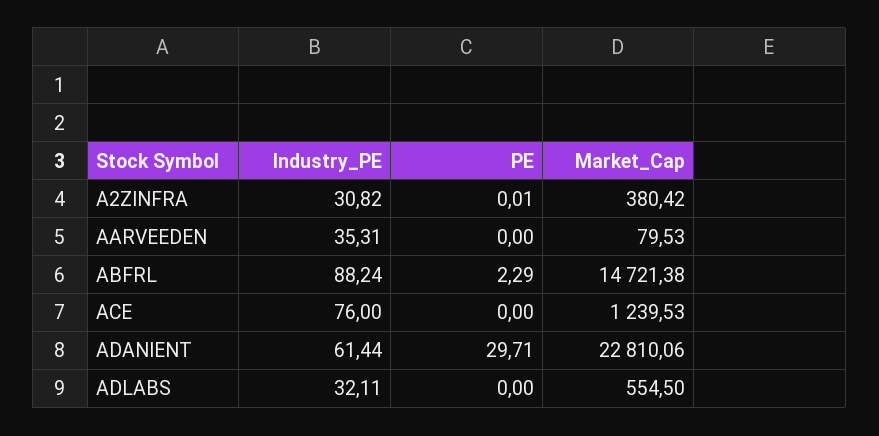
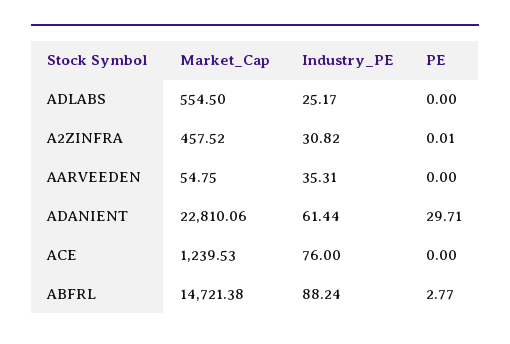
Market_Cap, A2ZINFRA: 380.42 -> 457.52
Market_Cap, AARVEEDEN: 79.53 -> 54.75
PE, ABFRL: 2.29 -> 2.77
Industry_PE, ADLABS: 32.11 -> 25.17

